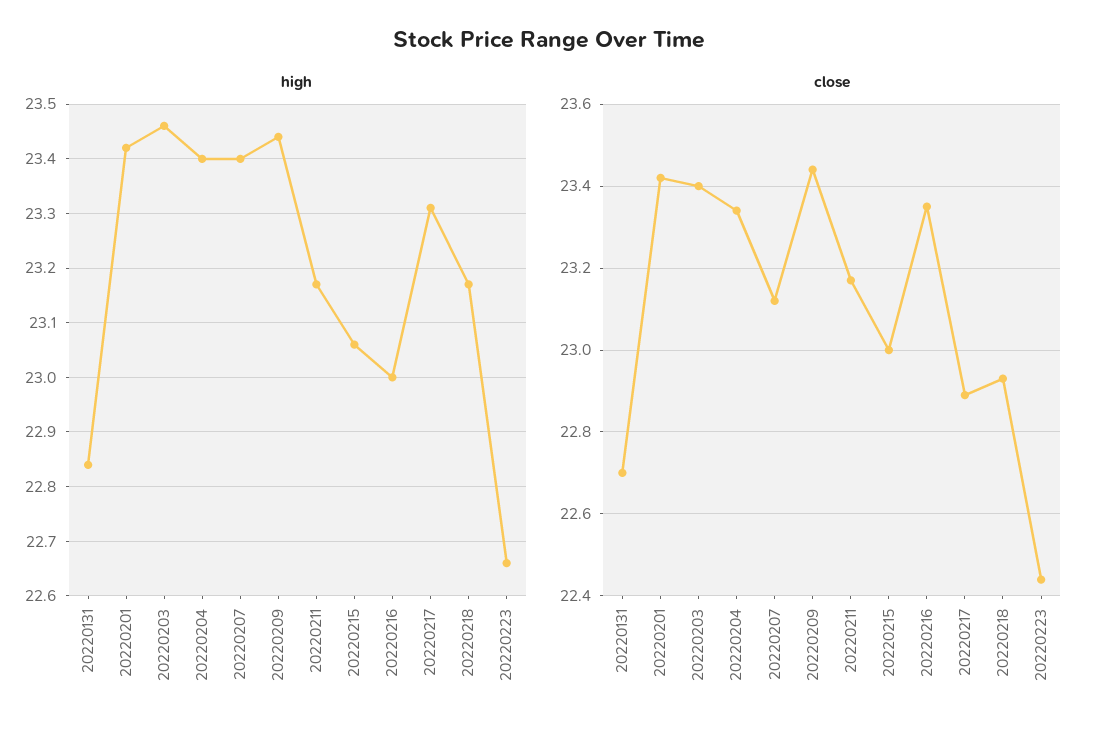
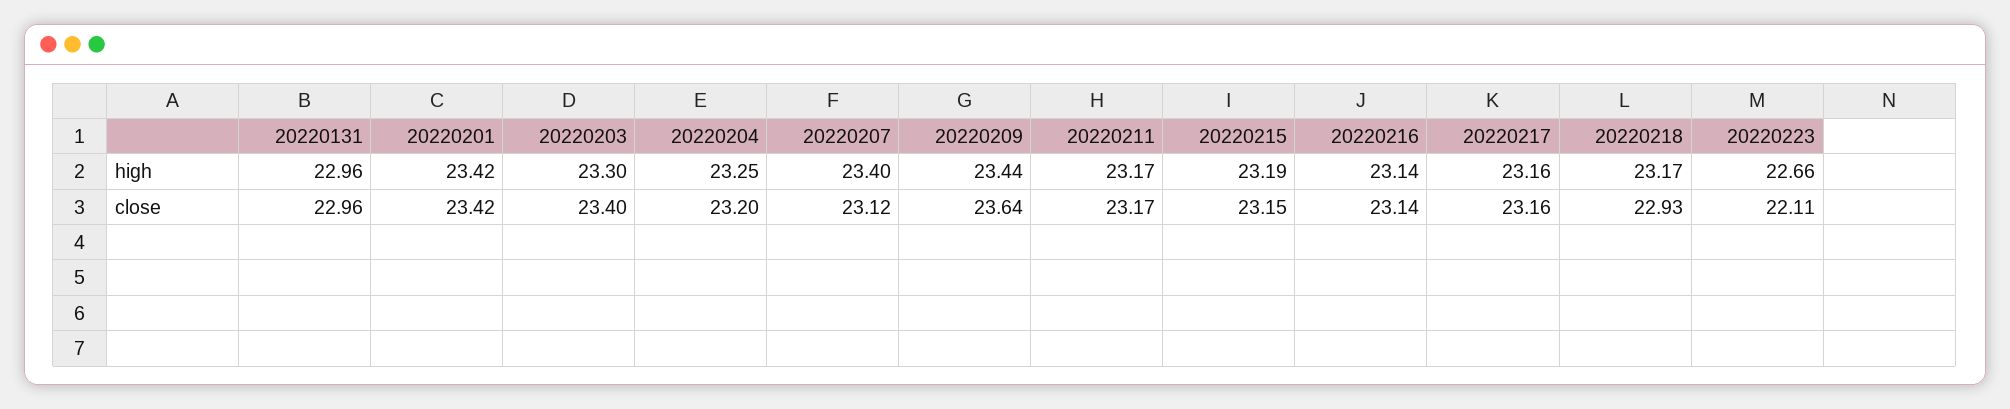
high, 20220131: 22.85 -> 22.96
high, 20220203: 23.45 -> 23.3
high, 20220204: 23.4 -> 23.25
high, 20220215: 23.05 -> 23.19
high, 20220216: 23 -> 23.14
high, 20220217: 23.3 -> 23.16
close, 20220131: 22.7 -> 22.96
close, 20220204: 23.35 -> 23.2
close, 20220209: 23.45 -> 23.64
close, 20220215: 23 -> 23.15
close, 20220216: 23.35 -> 23.14
close, 20220217: 22.9 -> 23.16
close, 20220223: 22.45 -> 22.11

